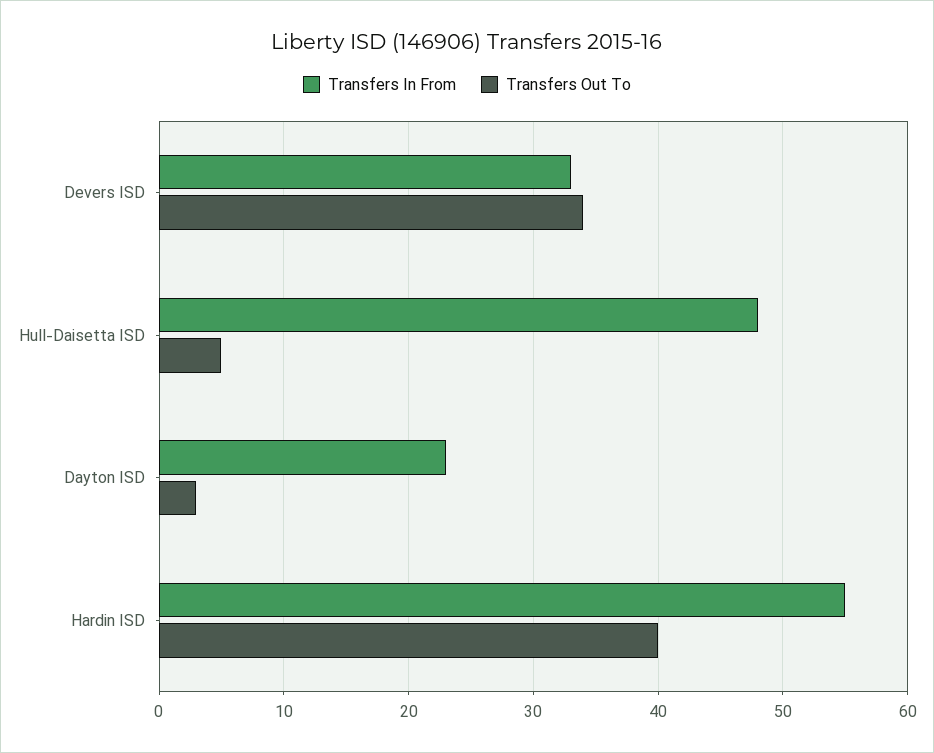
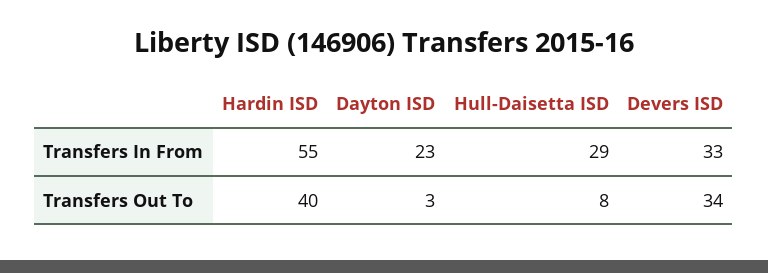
Transfers In From, Hull-Daisetta ISD: 48 -> 29
Transfers Out To, Hull-Daisetta ISD: 5 -> 8

